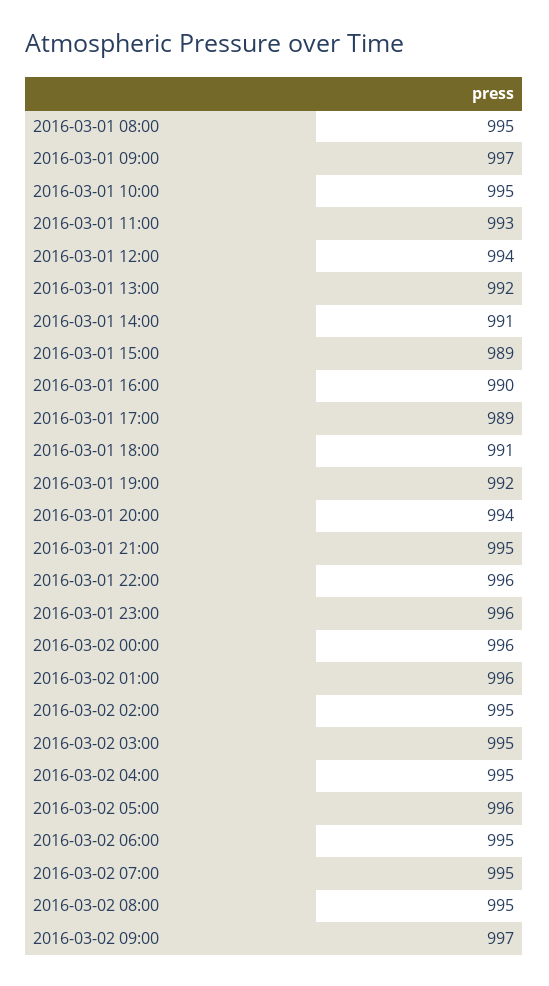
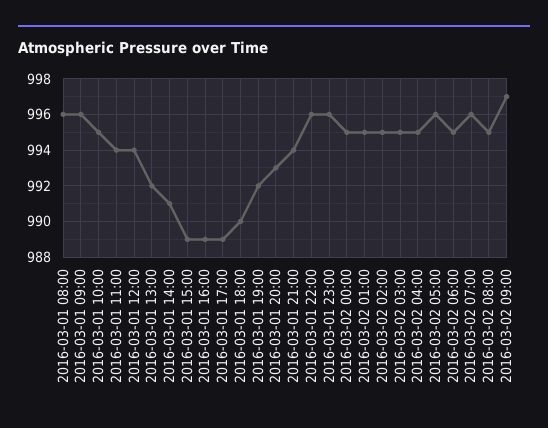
2016-03-01 08:00: 995 -> 996
2016-03-01 09:00: 997 -> 996
2016-03-01 11:00: 993 -> 994
2016-03-01 16:00: 990 -> 989
2016-03-01 18:00: 991 -> 990
2016-03-01 20:00: 994 -> 993
2016-03-01 21:00: 995 -> 994
2016-03-02 00:00: 996 -> 995
2016-03-02 01:00: 996 -> 995
2016-03-02 07:00: 995 -> 996

